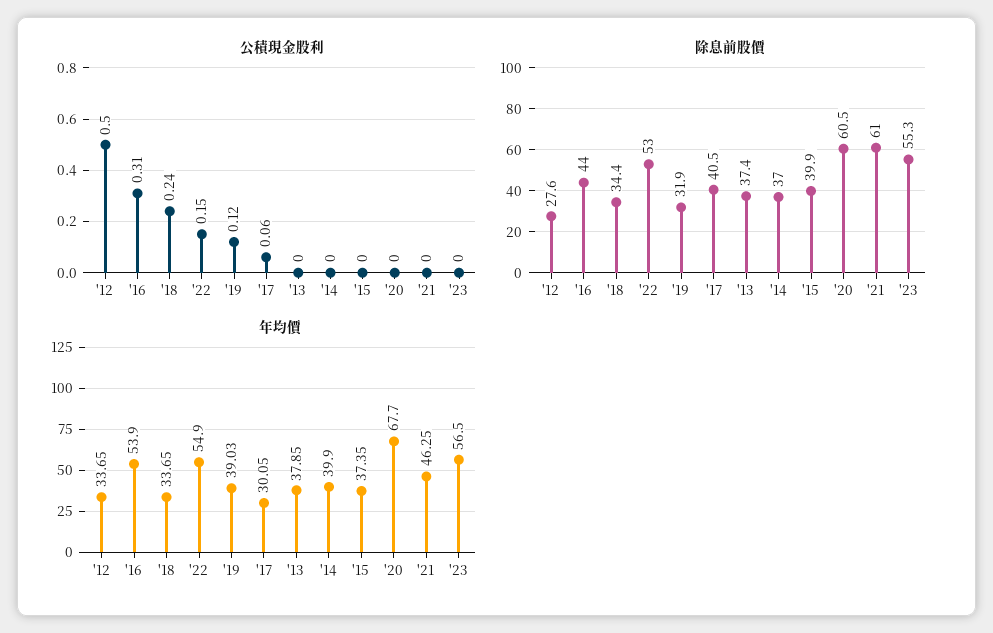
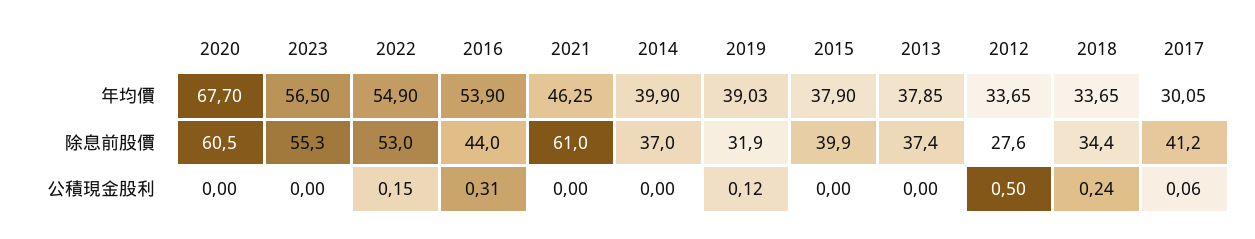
除息前股價, '17: 40.5 -> 41.2
年均價, '15: 37.35 -> 37.9

